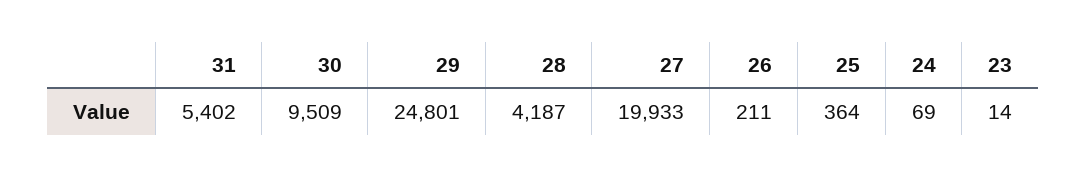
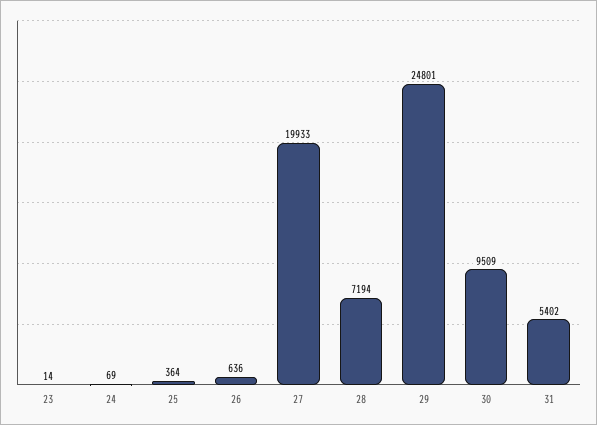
28: 4187 -> 7194
26: 211 -> 636

